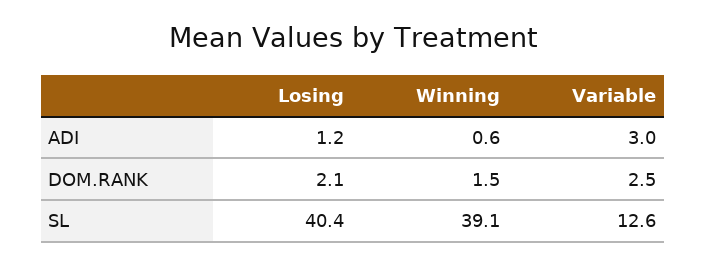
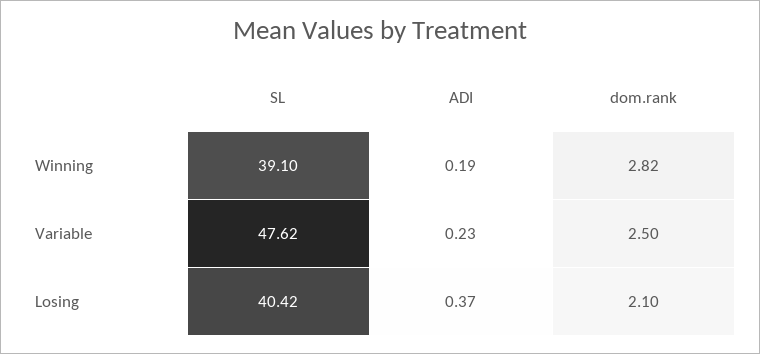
Losing, ADI: 1.2 -> 0.37
Winning, ADI: 0.6 -> 0.19
Variable, ADI: 3 -> 0.23
Winning, DOM.RANK: 1.5 -> 2.82
Variable, SL: 12.6 -> 47.62

